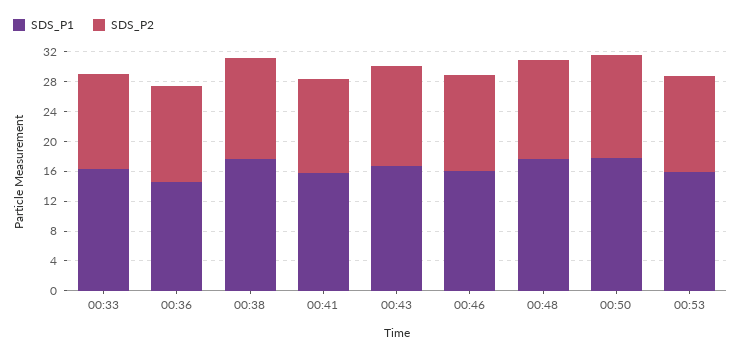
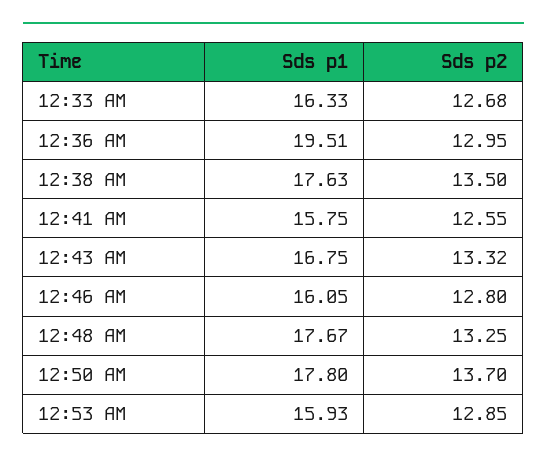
SDS_P1, 00:36: 14 -> 19.51

